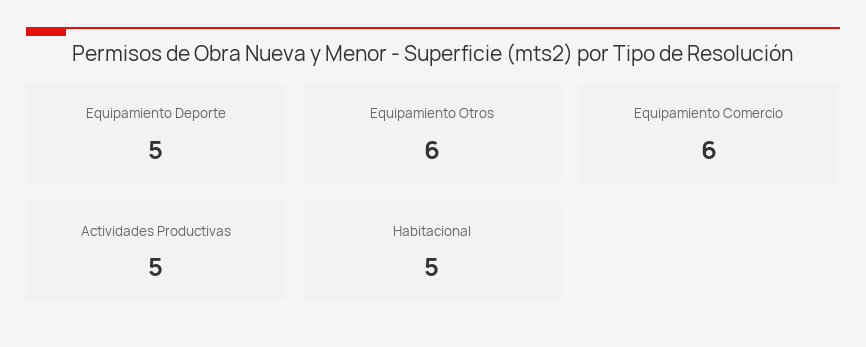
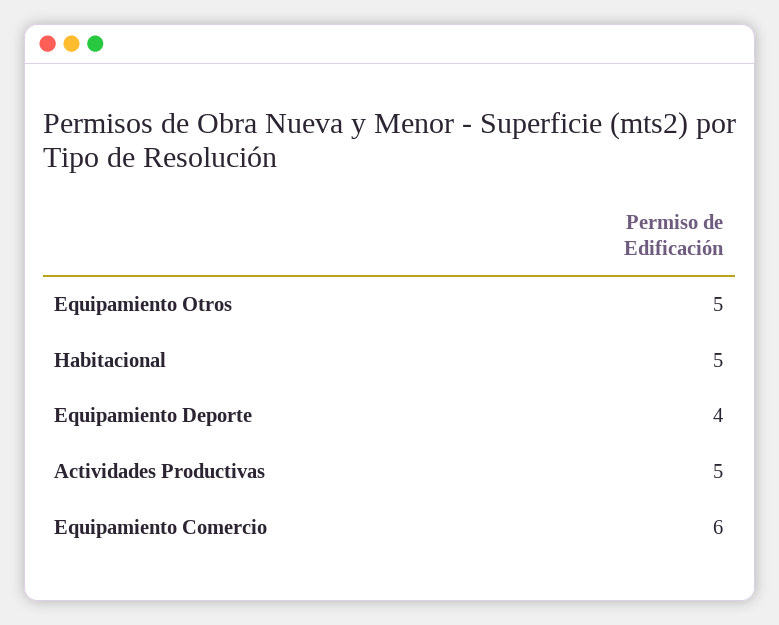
Equipamiento Deporte: 5 -> 4
Equipamiento Otros: 6 -> 5

